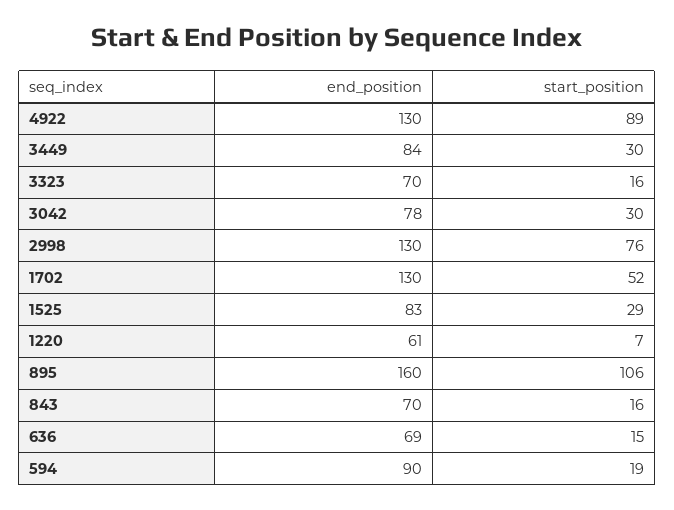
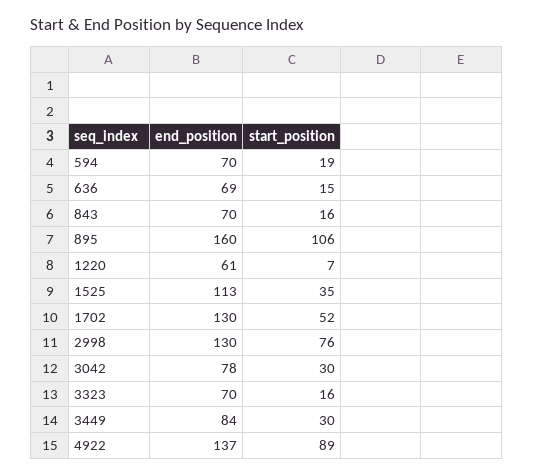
end_position, 4922: 130 -> 137
end_position, 1525: 83 -> 113
start_position, 1525: 29 -> 35
end_position, 594: 90 -> 70

